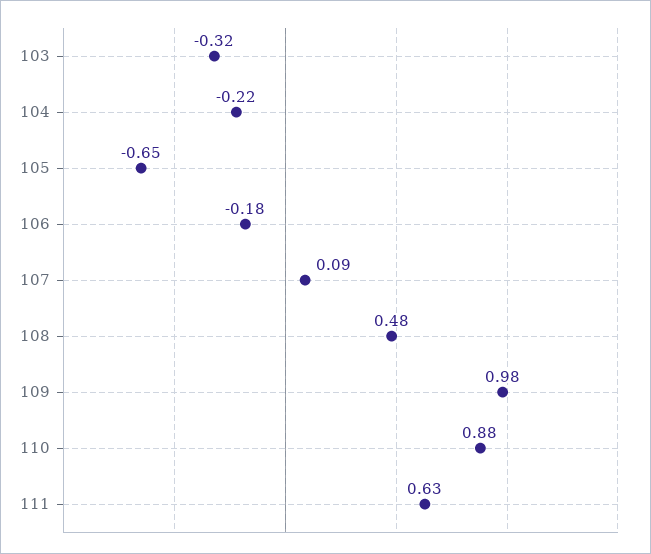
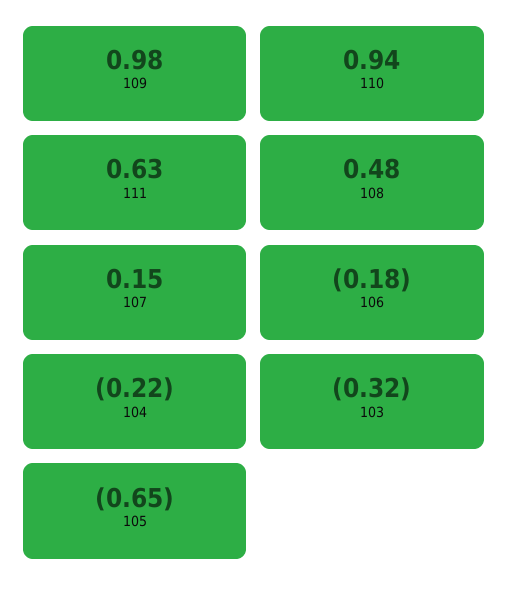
107: 0.09 -> 0.15
110: 0.88 -> 0.94

